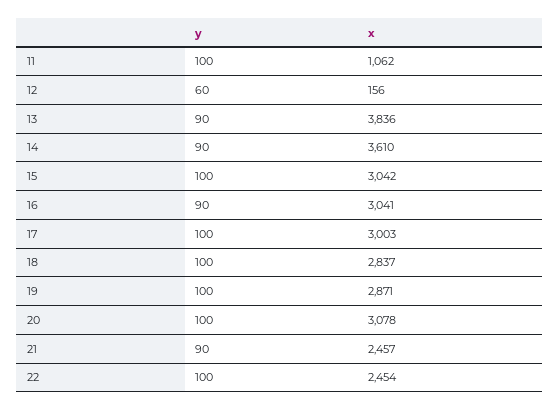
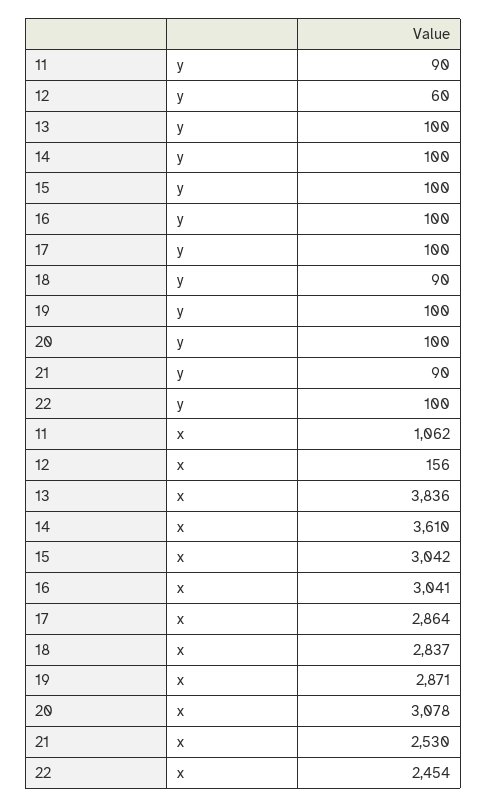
y, 11: 100 -> 90
y, 13: 90 -> 100
y, 14: 90 -> 100
y, 16: 90 -> 100
x, 17: 3003 -> 2864
y, 18: 100 -> 90
x, 21: 2457 -> 2530

